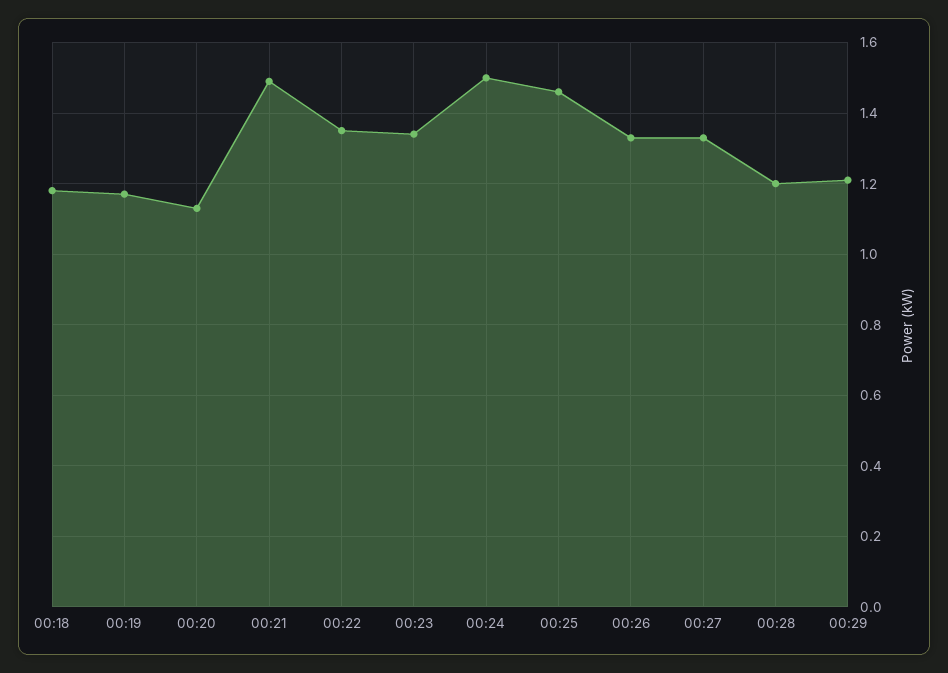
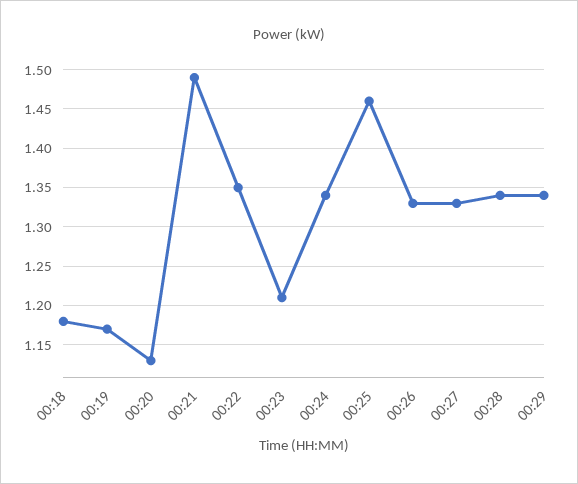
00:23: 1.35 -> 1.21
00:24: 1.5 -> 1.34
00:28: 1.2 -> 1.34
00:29: 1.2 -> 1.34

